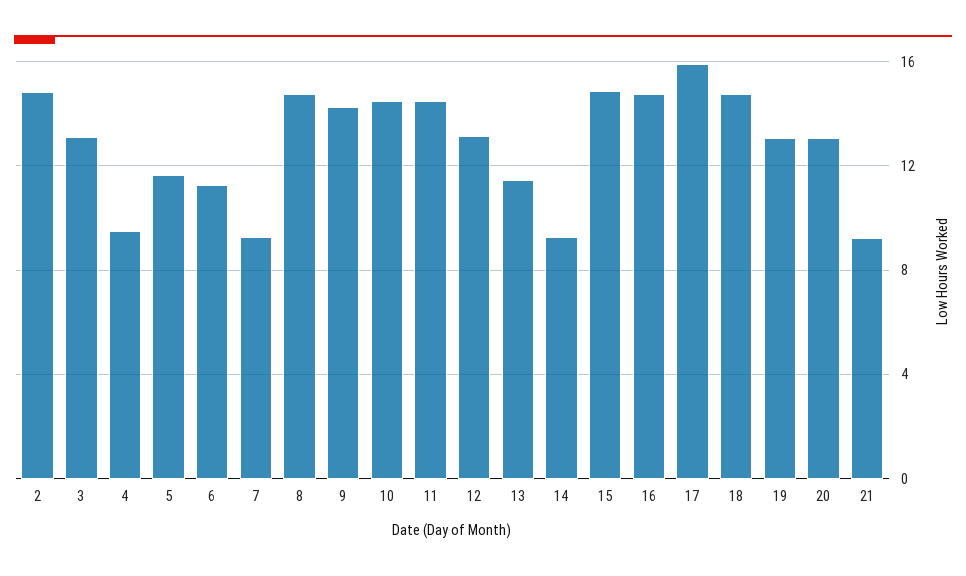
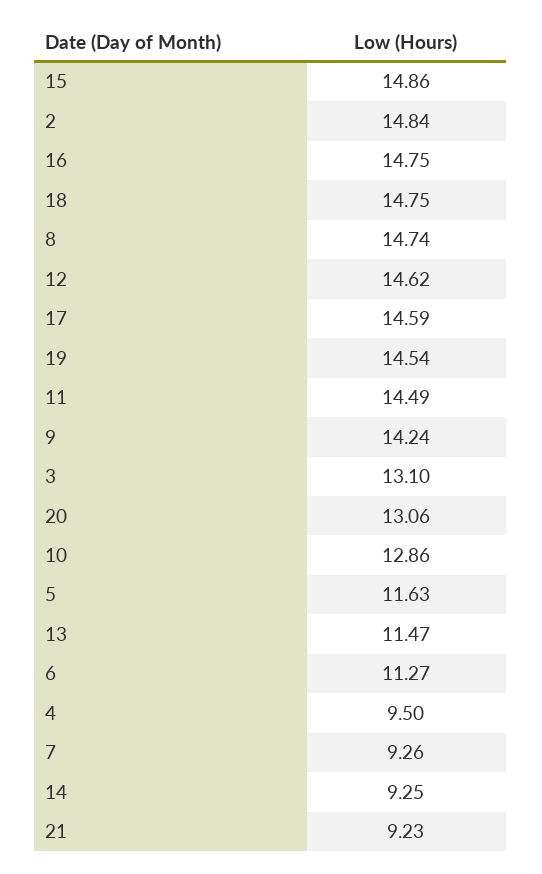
10: 14.5 -> 12.86
12: 13 -> 14.62
17: 16 -> 14.59
19: 13 -> 14.54

